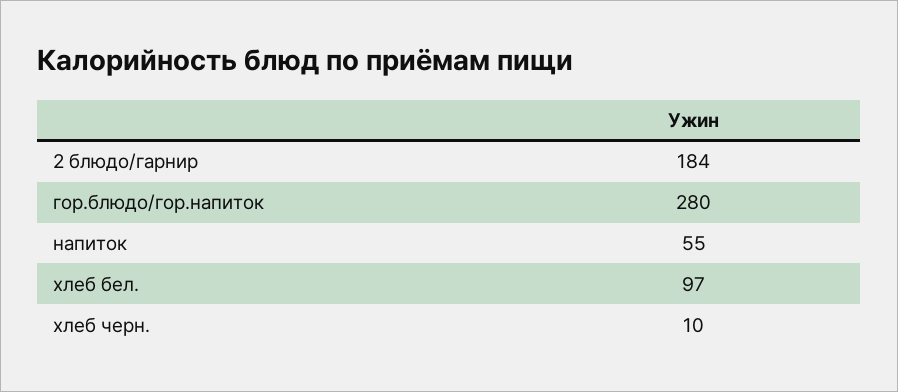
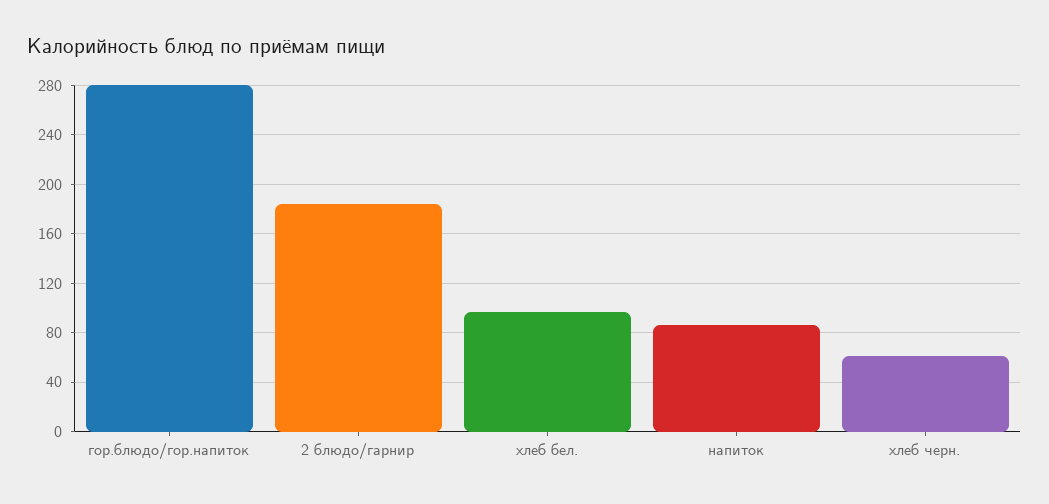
напиток: 55 -> 85
хлеб черн.: 10 -> 60

